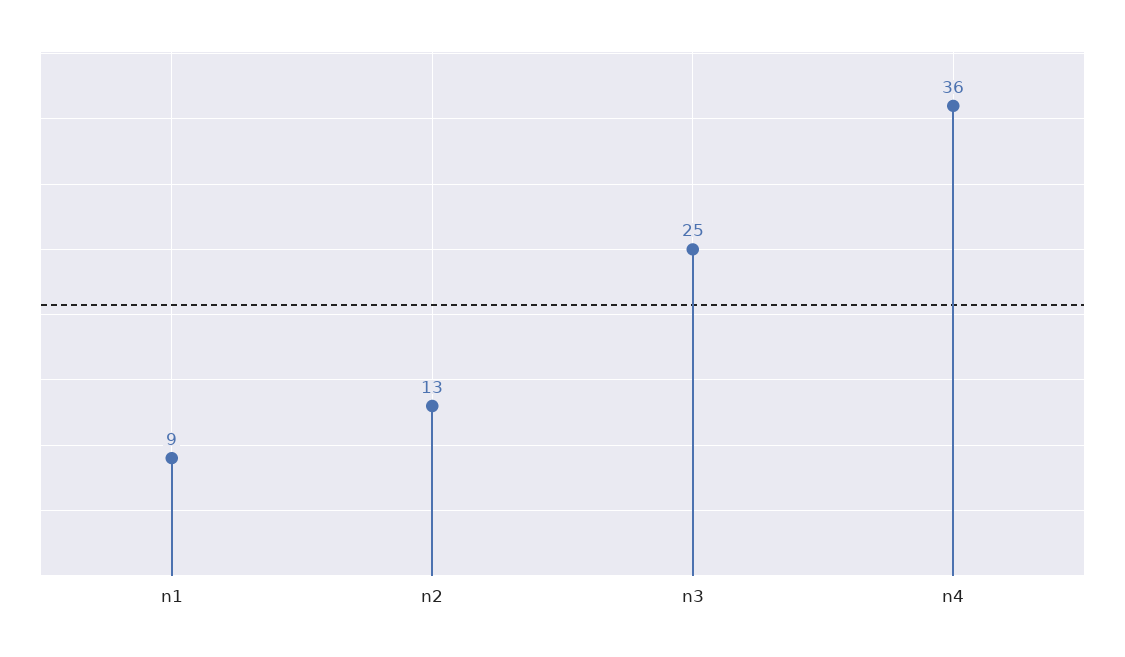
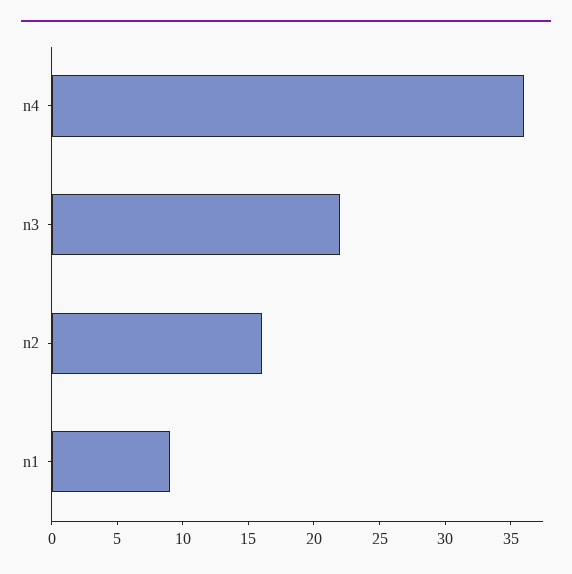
n2: 13 -> 16
n3: 25 -> 22

